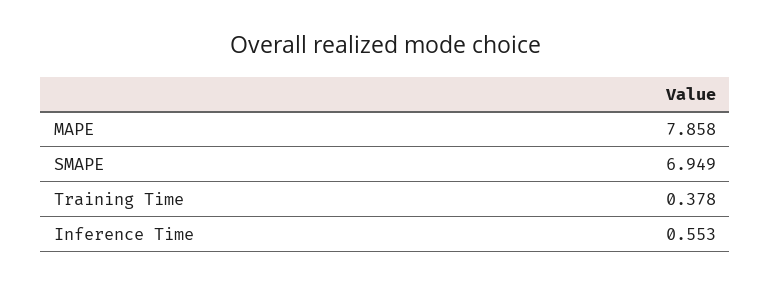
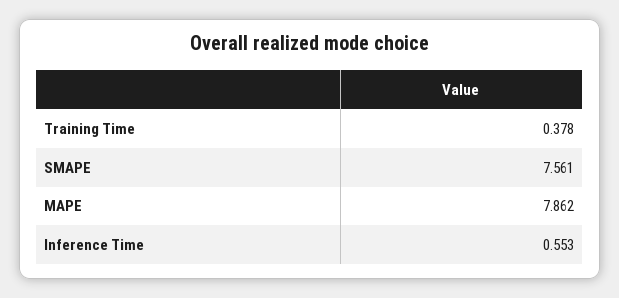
MAPE: 7.858 -> 7.862
SMAPE: 6.949 -> 7.561

